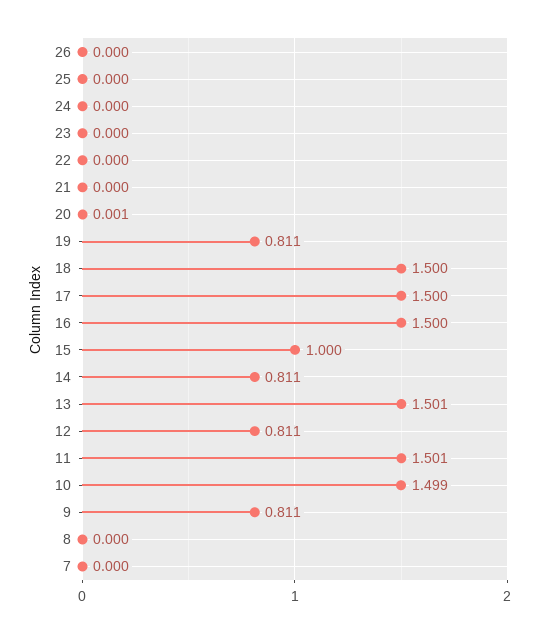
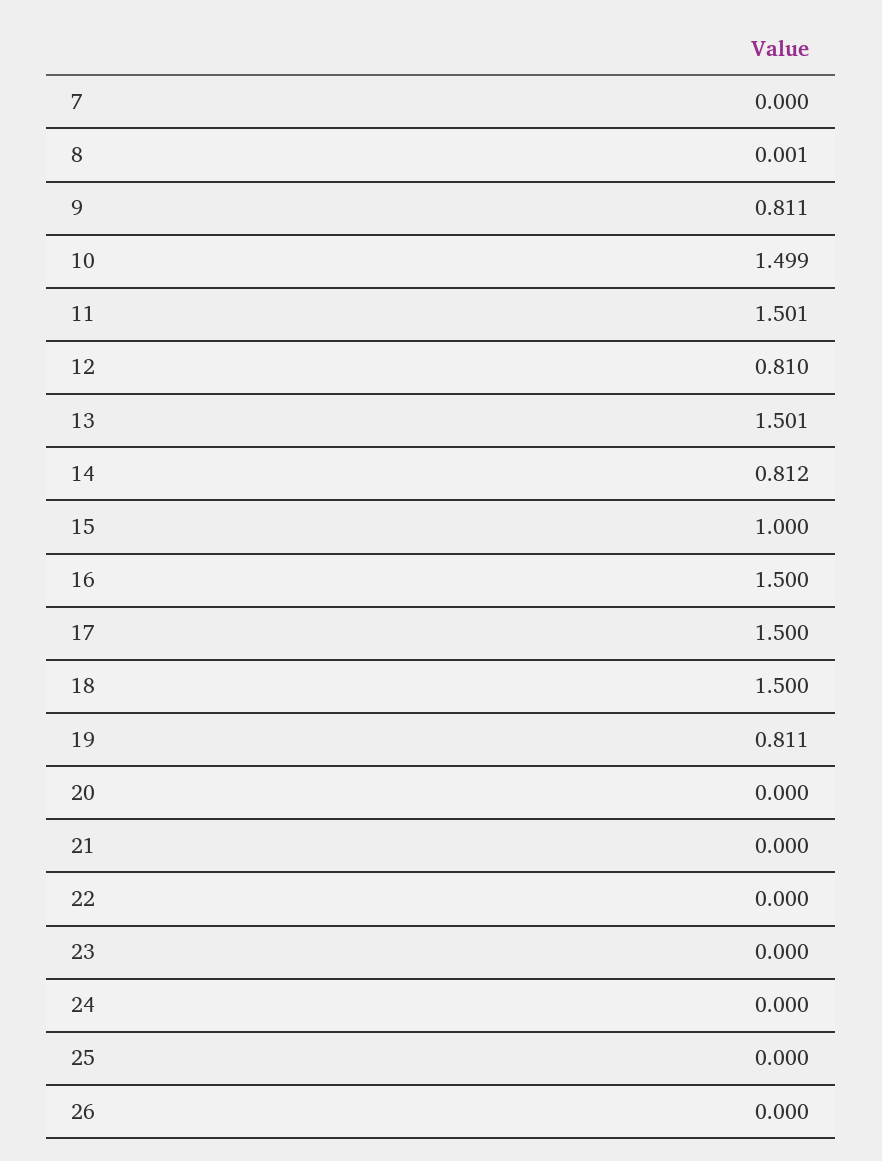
20: 0.001 -> 0
14: 0.811 -> 0.812
12: 0.811 -> 0.81
8: 0 -> 0.001

